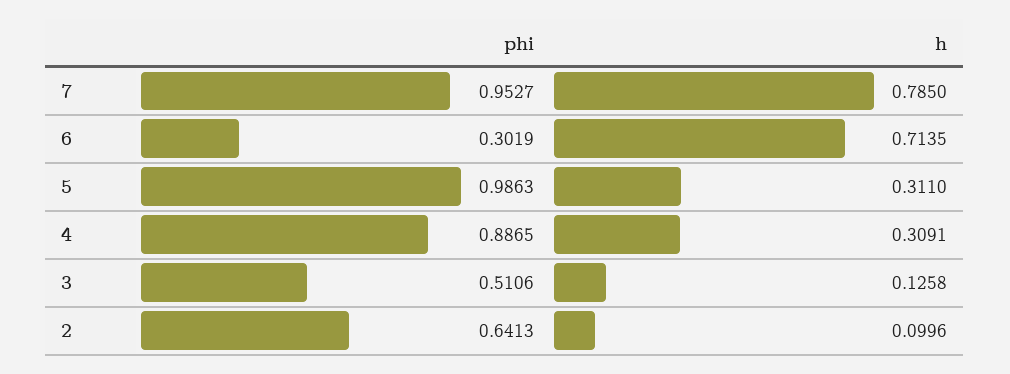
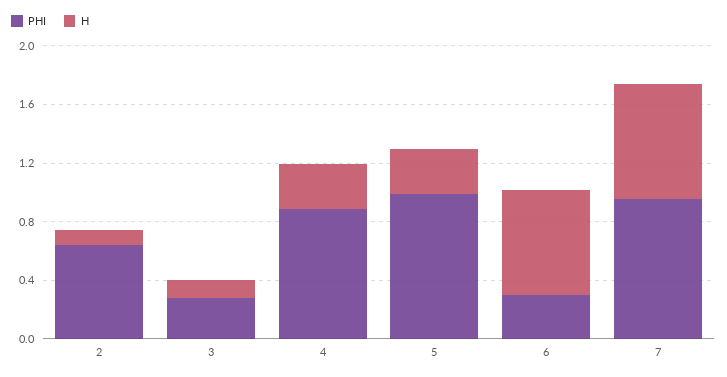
phi, 3: 0.5106 -> 0.3

